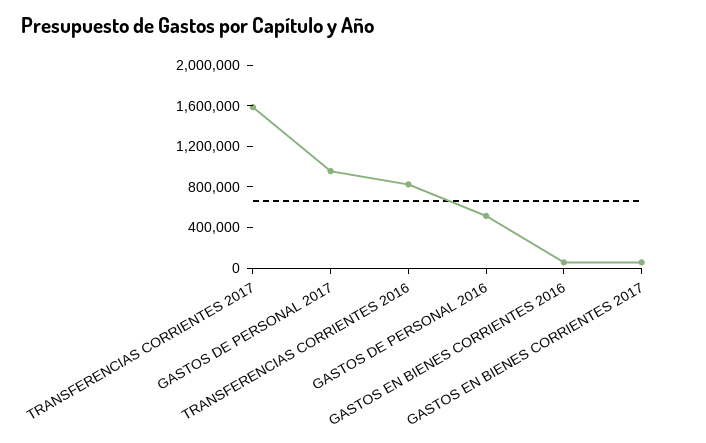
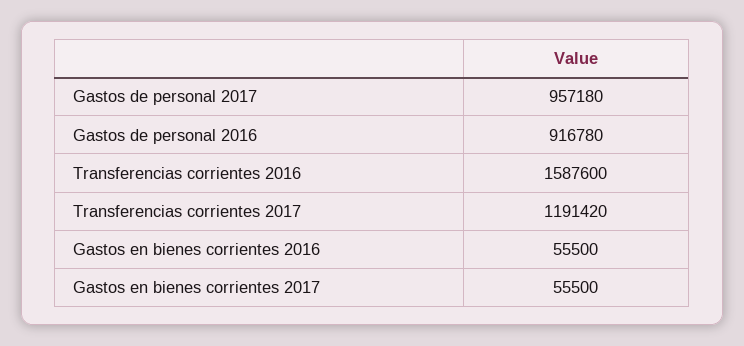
TRANSFERENCIAS CORRIENTES 2017: 1600000 -> 1191420
TRANSFERENCIAS CORRIENTES 2016: 800000 -> 1587600
GASTOS DE PERSONAL 2016: 500000 -> 916780

